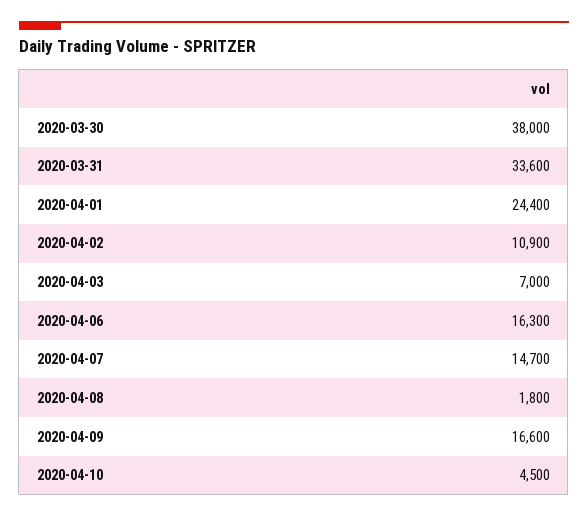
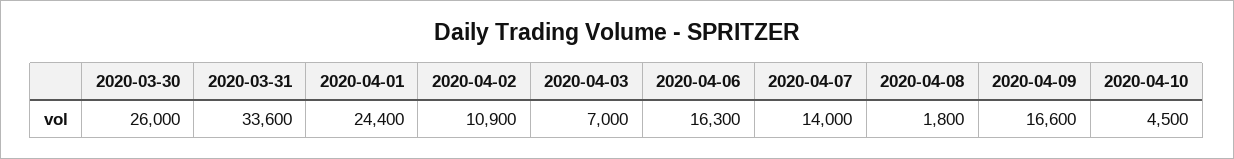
2020-03-30: 38000 -> 26000
2020-04-07: 14700 -> 14000

